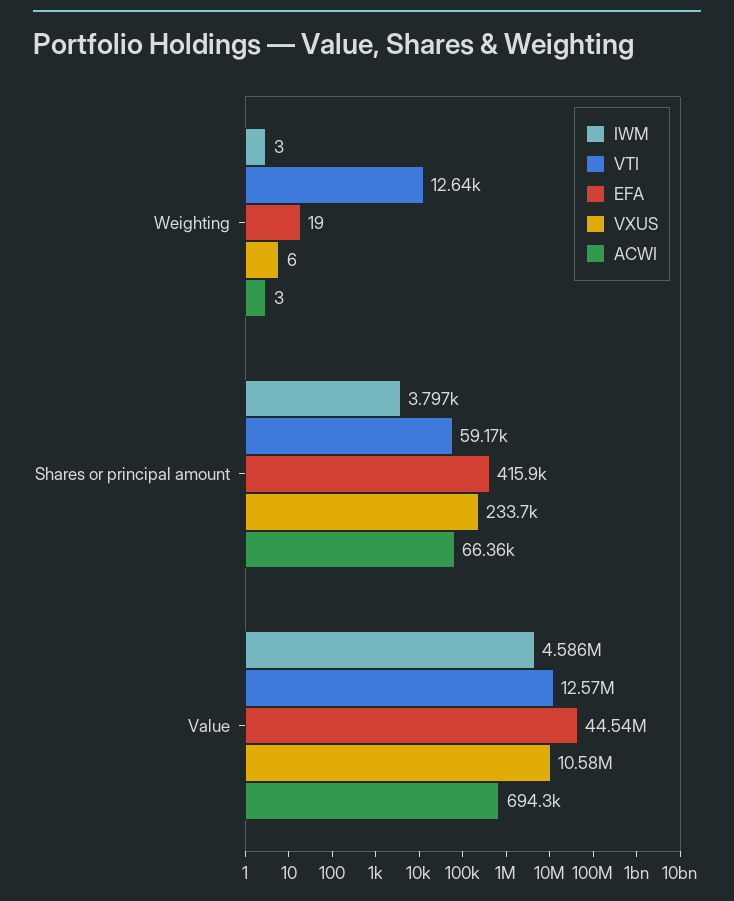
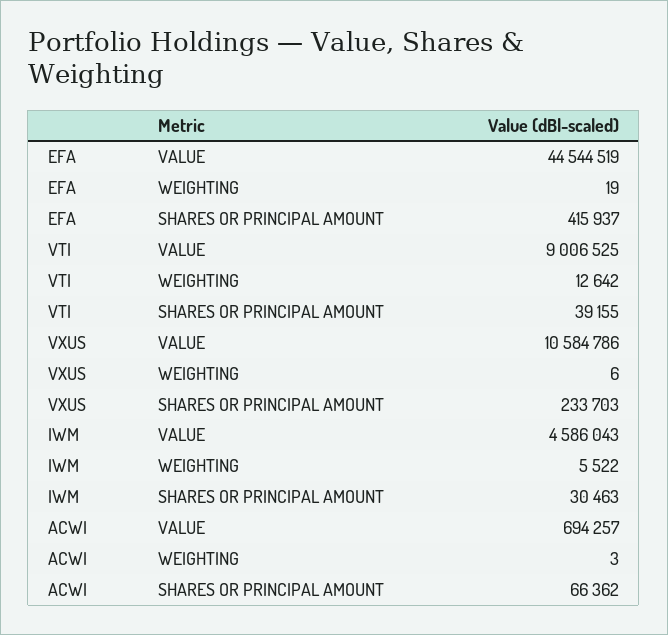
IWM, Weighting: 3 -> 5522
IWM, Shares or principal amount: 3797 -> 30463
VTI, Shares or principal amount: 59170 -> 39155
VTI, Value: 12570000 -> 9006525

